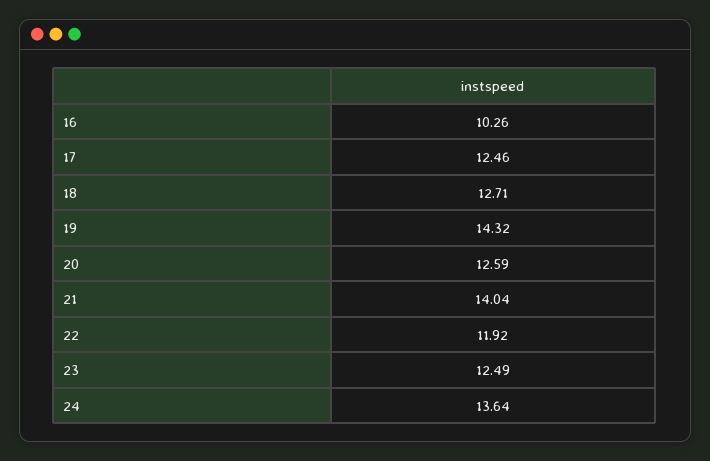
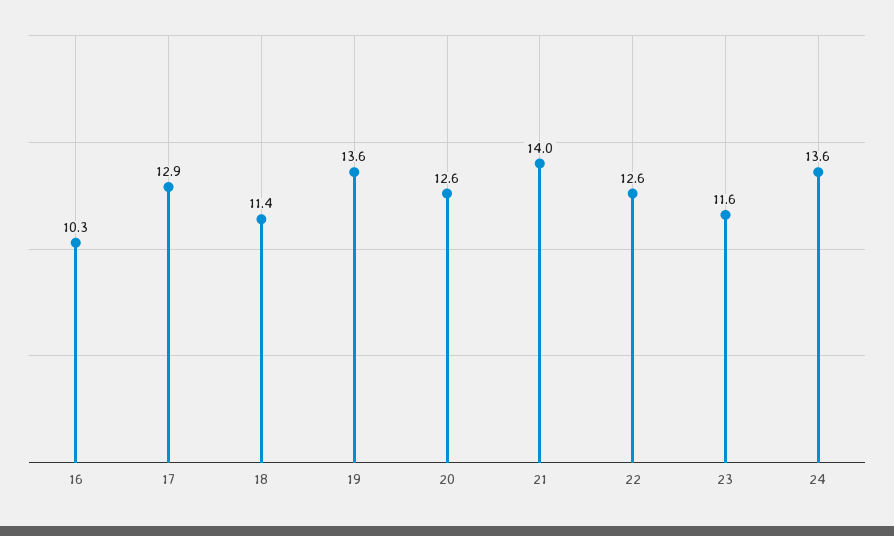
17: 12.46 -> 12.9
18: 12.71 -> 11.4
19: 14.32 -> 13.6
22: 11.92 -> 12.6
23: 12.49 -> 11.6

